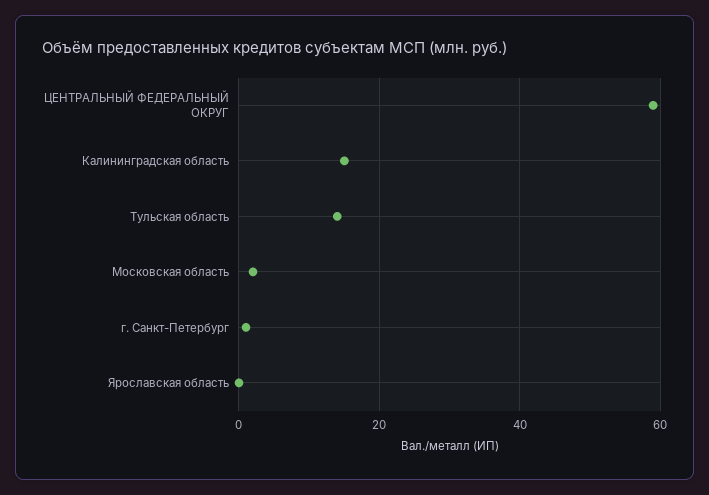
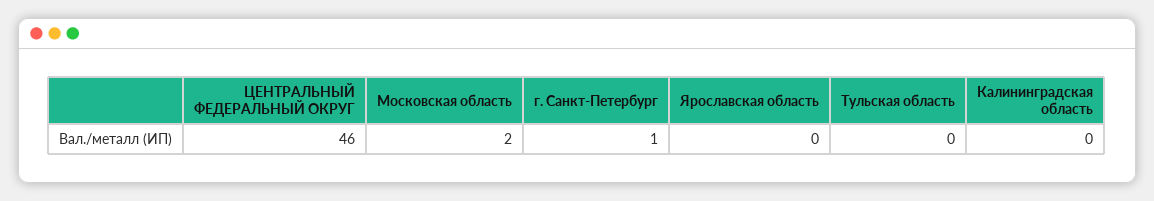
ЦЕНТРАЛЬНЫЙ ФЕДЕРАЛЬНЫЙ ОКРУГ: 60 -> 46
Калининградская область: 15 -> 0
Тульская область: 15 -> 0

